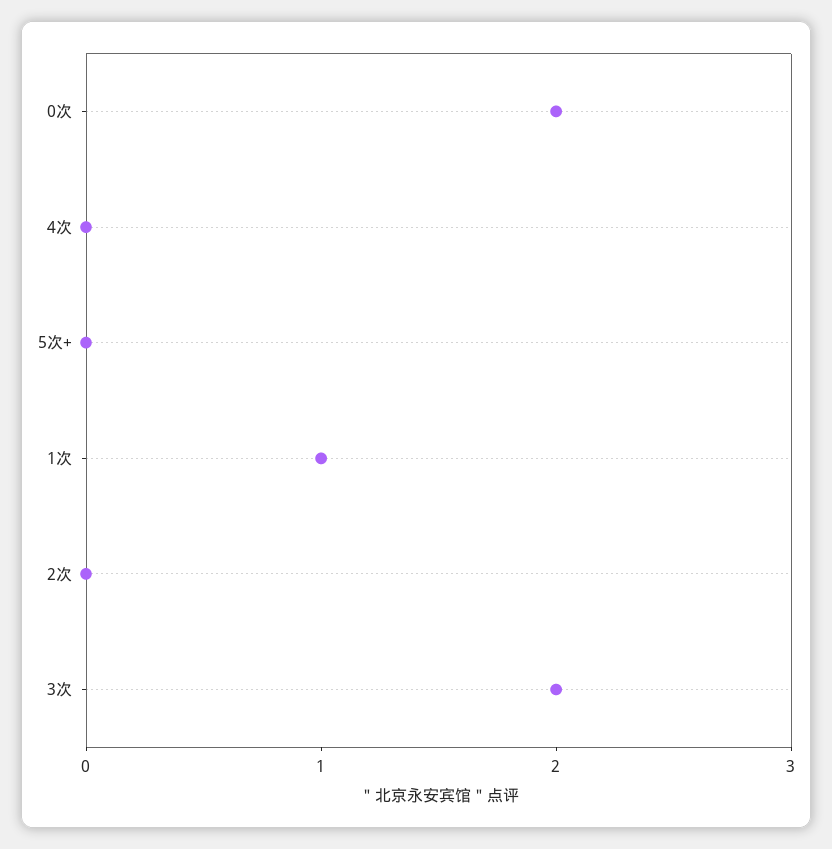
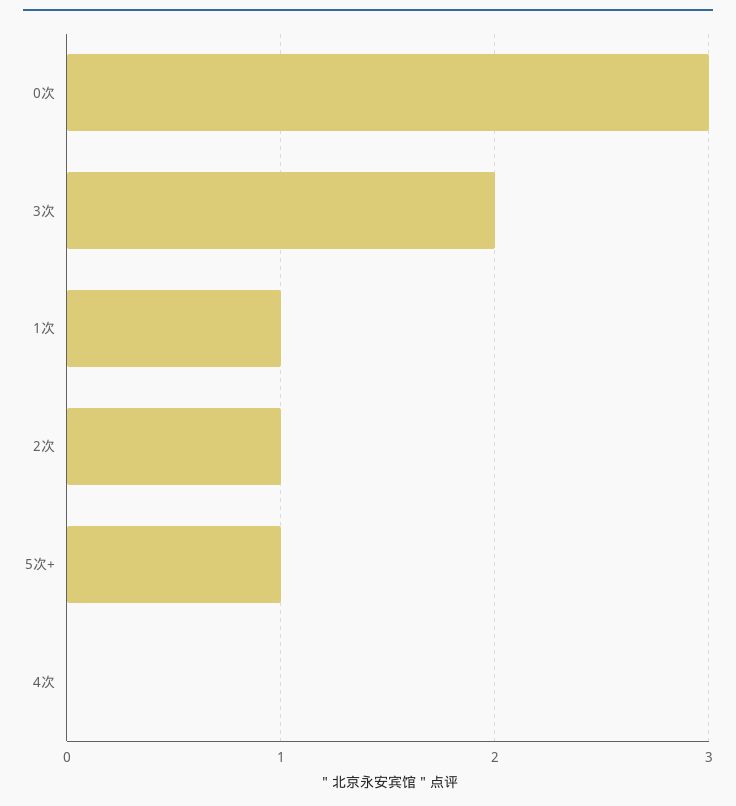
0次: 2 -> 3
5次+: 0 -> 1
2次: 0 -> 1

